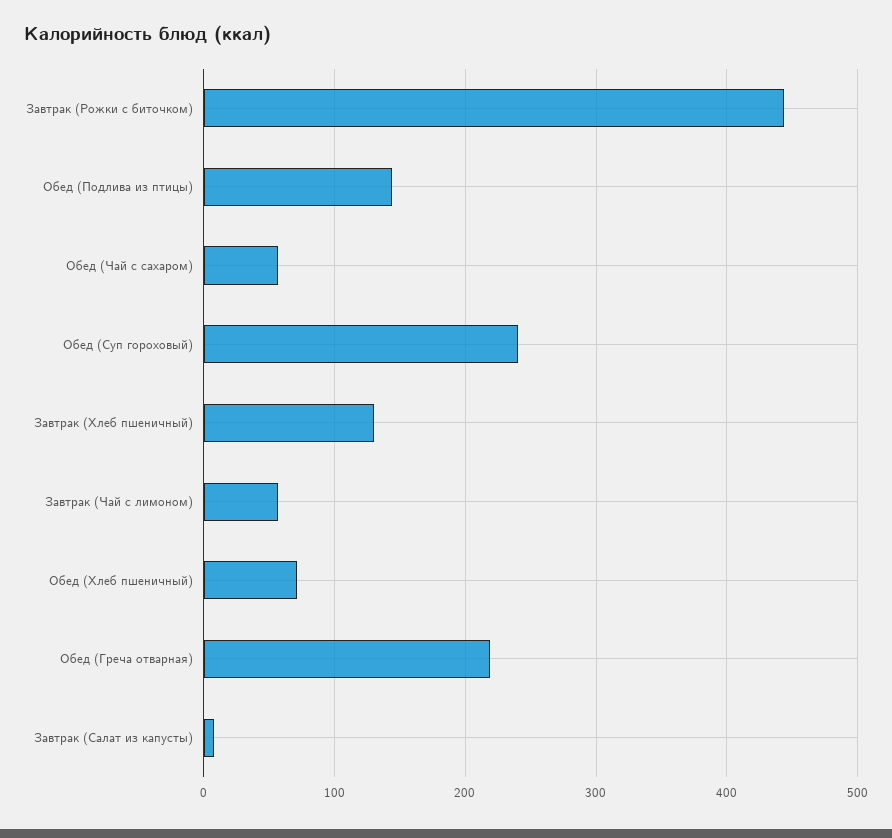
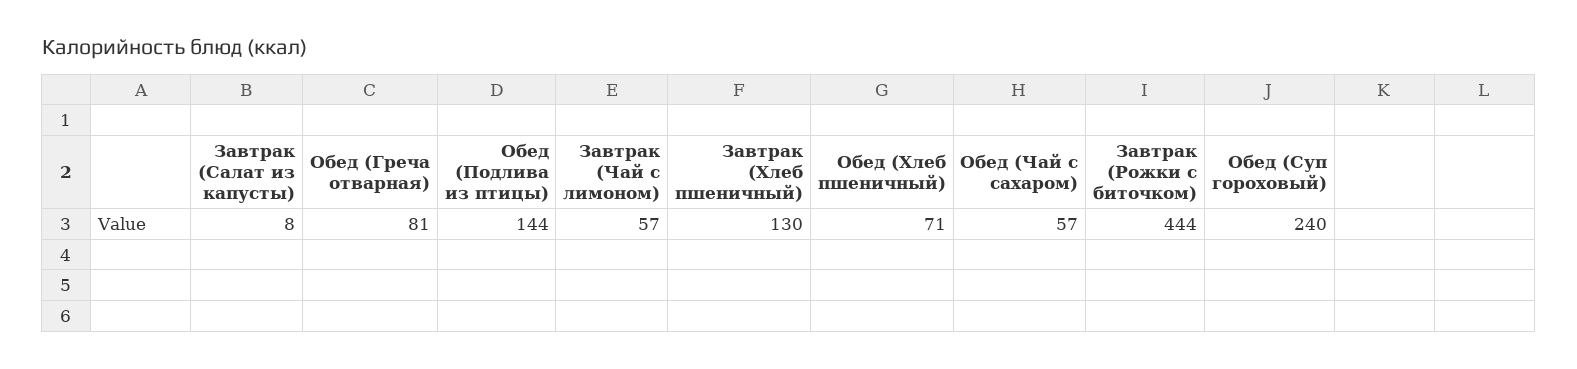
Обед (Греча отварная): 220 -> 81

